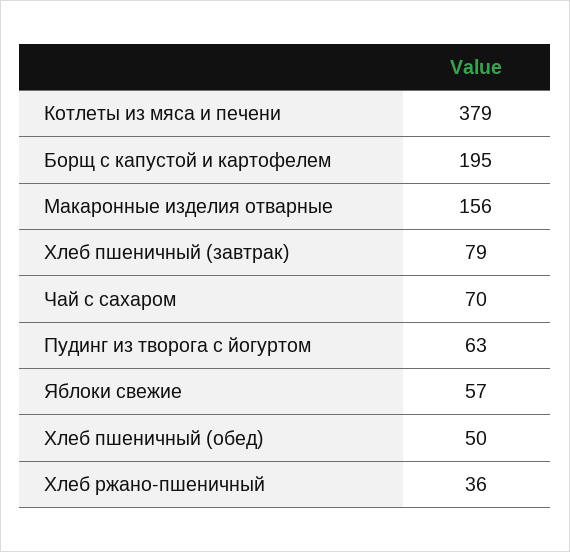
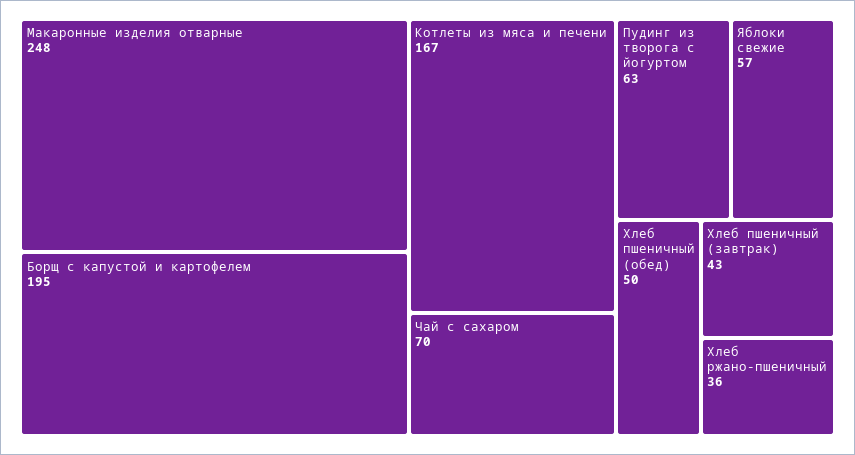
Котлеты из мяса и печени: 379 -> 167
Макаронные изделия отварные: 156 -> 248
Хлеб пшеничный (завтрак): 79 -> 43

